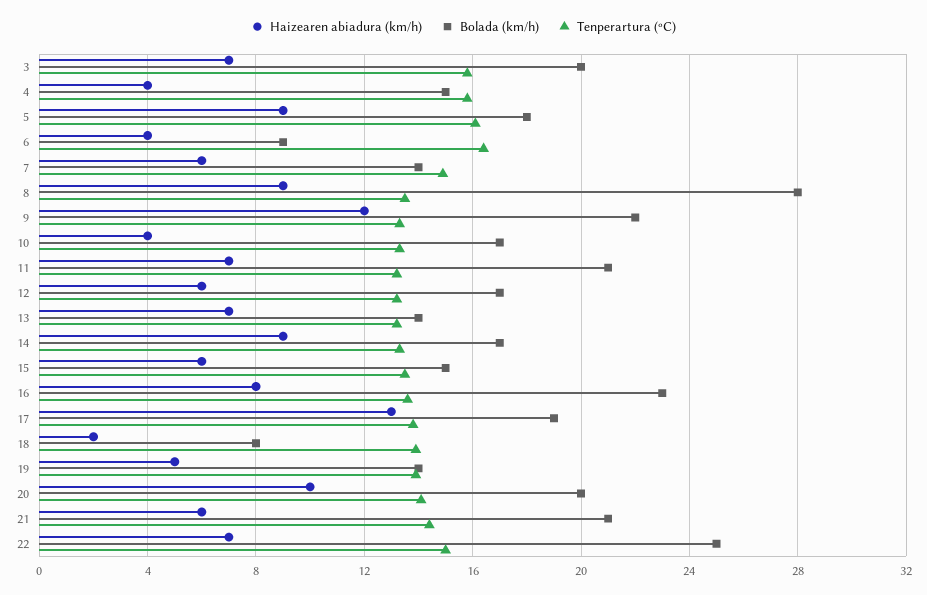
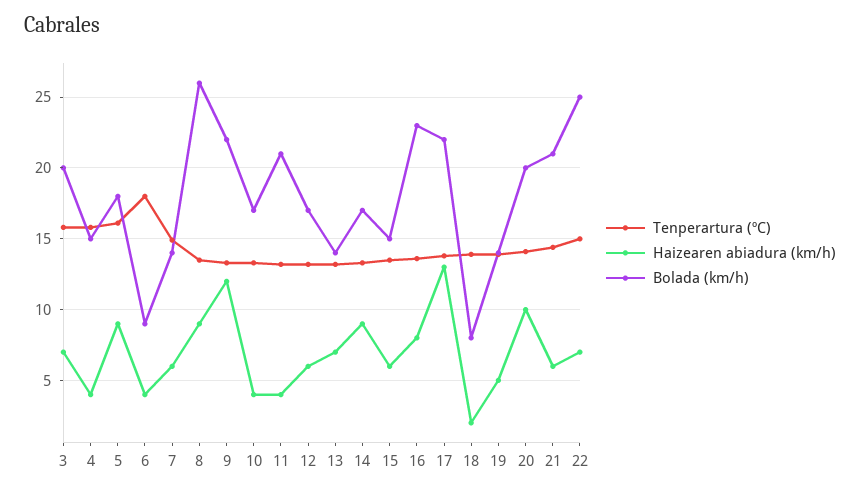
Tenperartura (ºC), 6: 16.5 -> 18
Bolada (km/h), 8: 28 -> 26
Haizearen abiadura (km/h), 11: 7 -> 4
Bolada (km/h), 17: 19 -> 22

